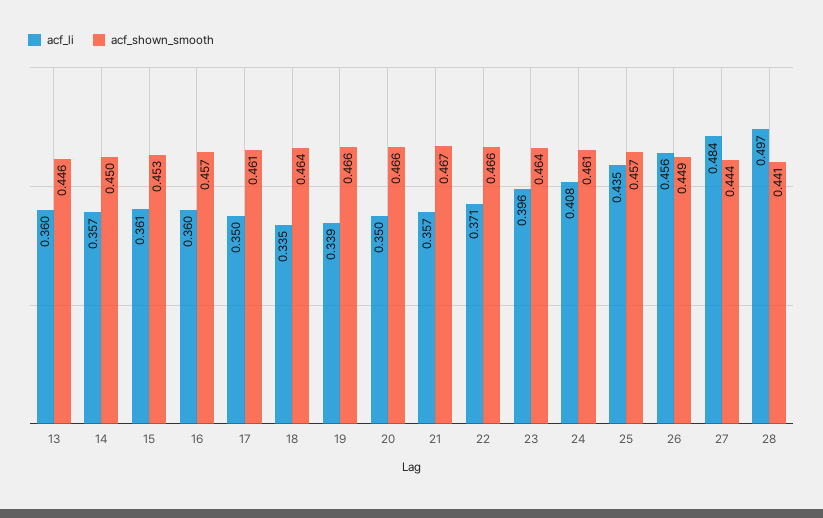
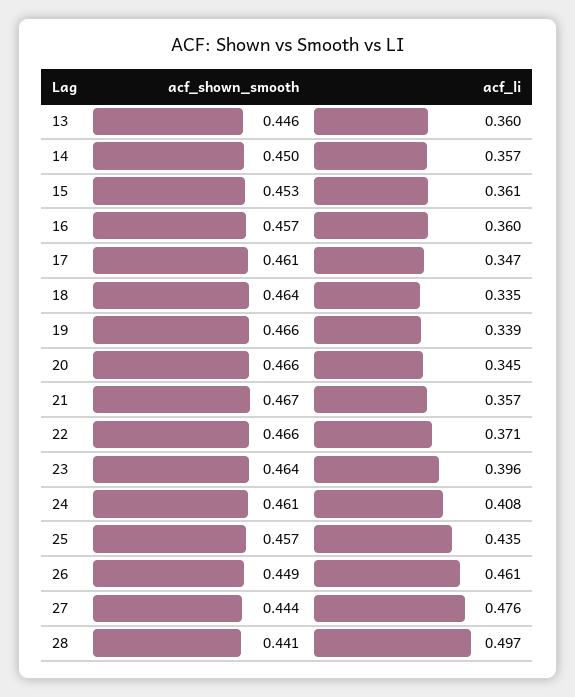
acf_li, 17: 0.35 -> 0.347
acf_li, 20: 0.35 -> 0.345
acf_li, 26: 0.456 -> 0.461
acf_li, 27: 0.484 -> 0.476

